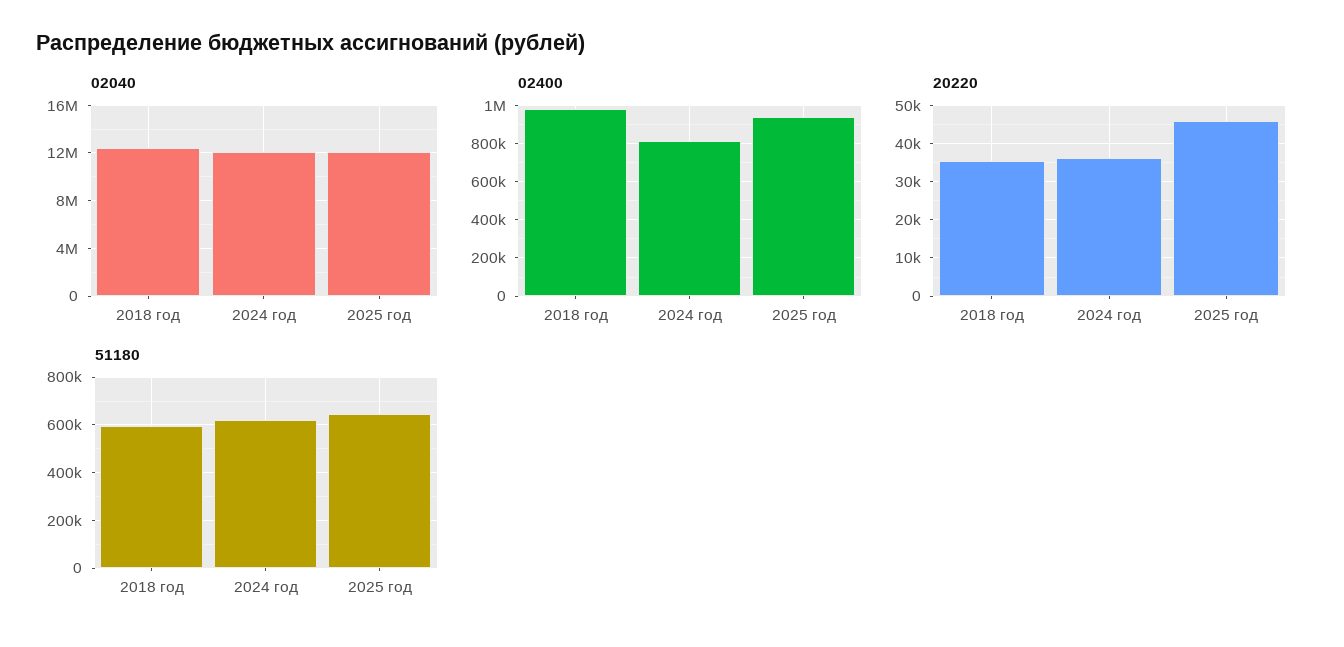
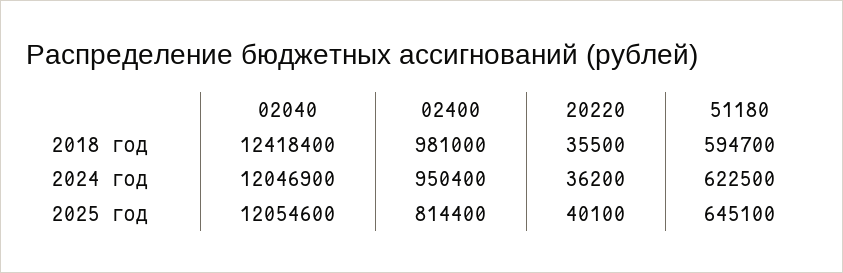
02400, 2024 год: 800000 -> 950400
02400, 2025 год: 950000 -> 814400
20220, 2025 год: 46000 -> 40100

